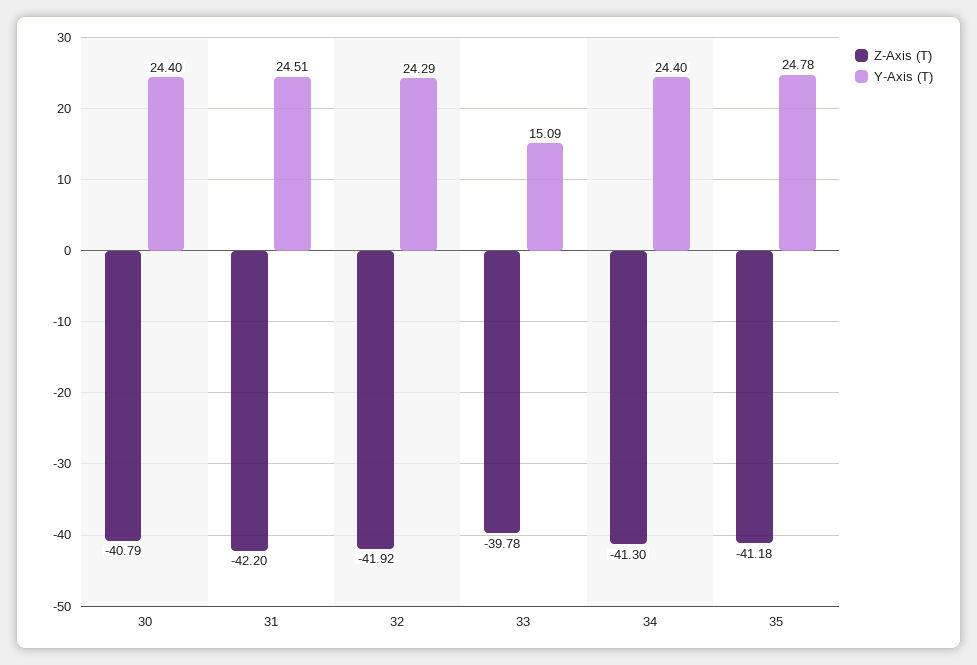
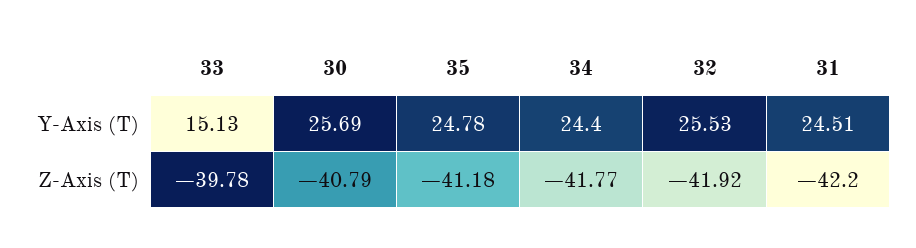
Y-Axis (T), 30: 24.4 -> 25.69
Y-Axis (T), 32: 24.29 -> 25.53
Y-Axis (T), 33: 15.09 -> 15.13
Z-Axis (T), 34: -41.3 -> -41.77

